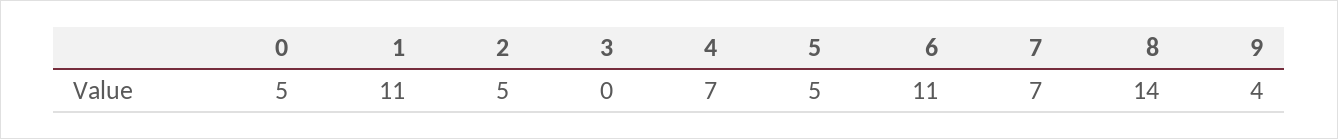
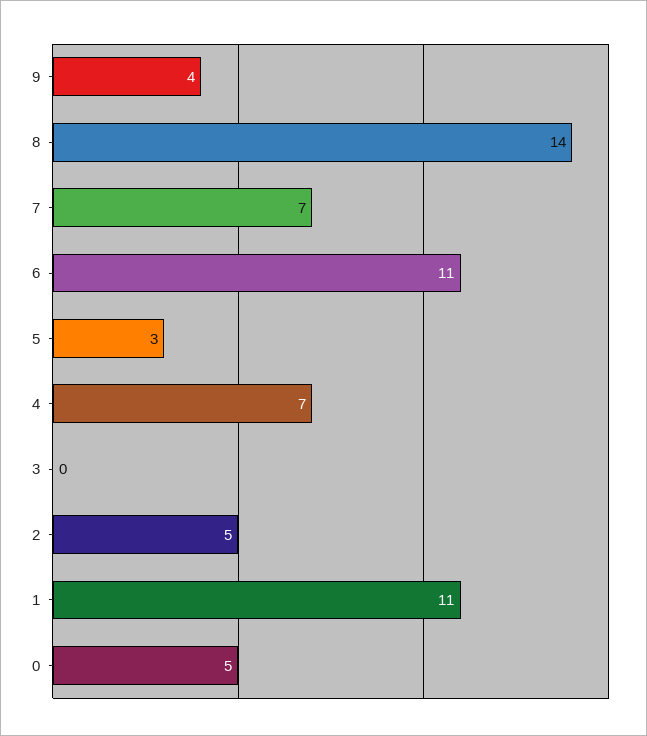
5: 5 -> 3

